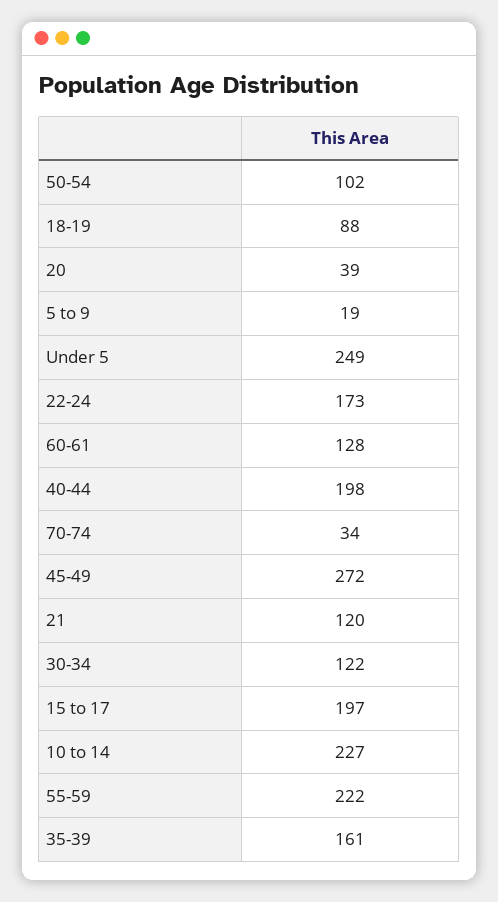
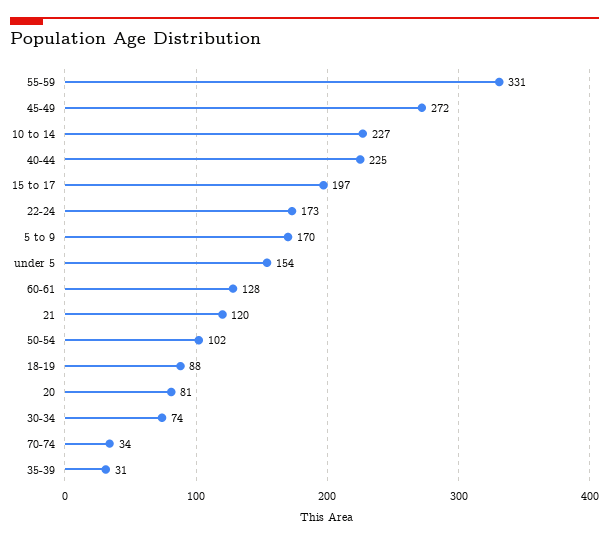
20: 39 -> 81
5 to 9: 19 -> 170
Under 5: 249 -> 154
40-44: 198 -> 225
30-34: 122 -> 74
55-59: 222 -> 331
35-39: 161 -> 31

